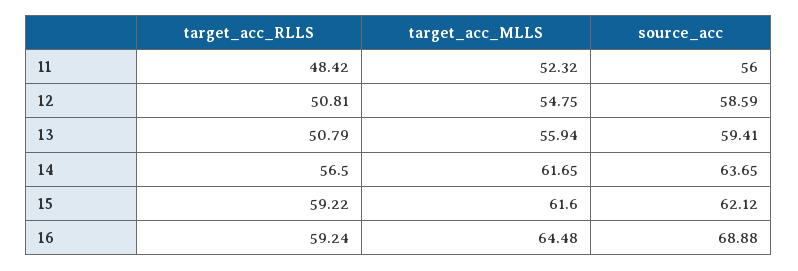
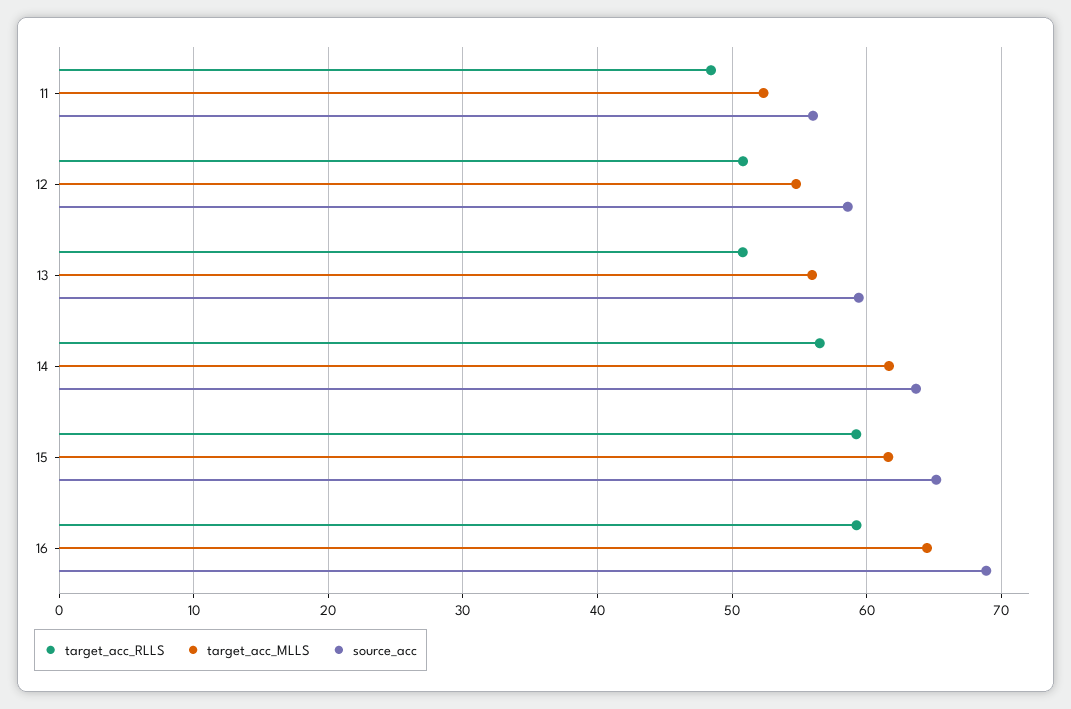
source_acc, 15: 62.12 -> 65

